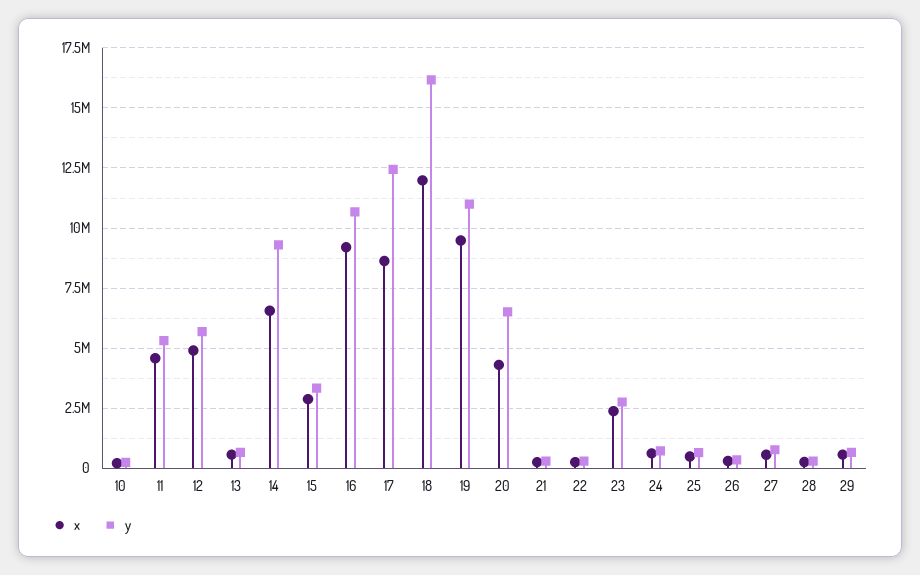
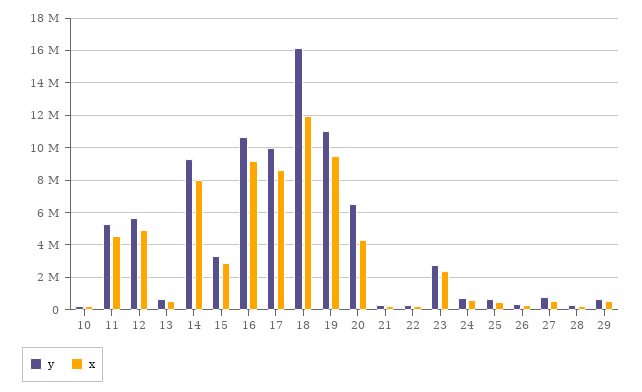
x, 14: 6500000 -> 8000000
y, 17: 12500000 -> 10000000

